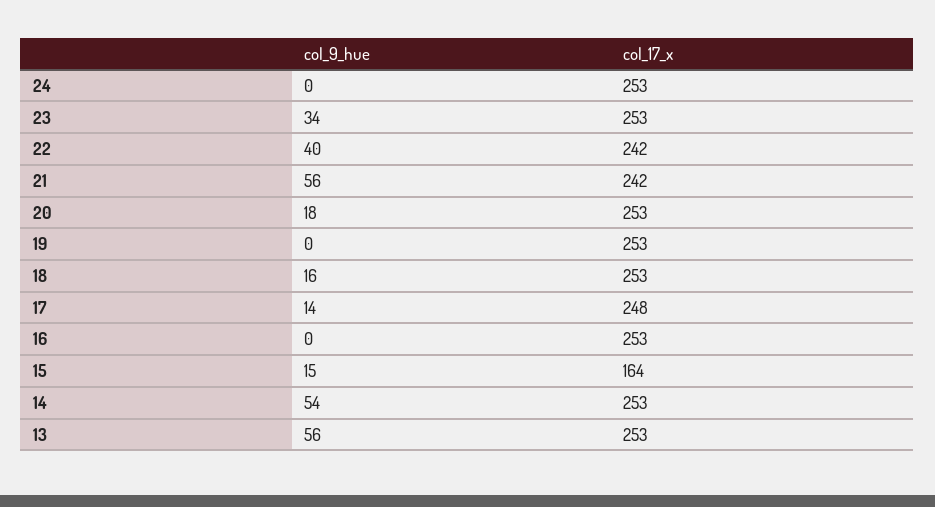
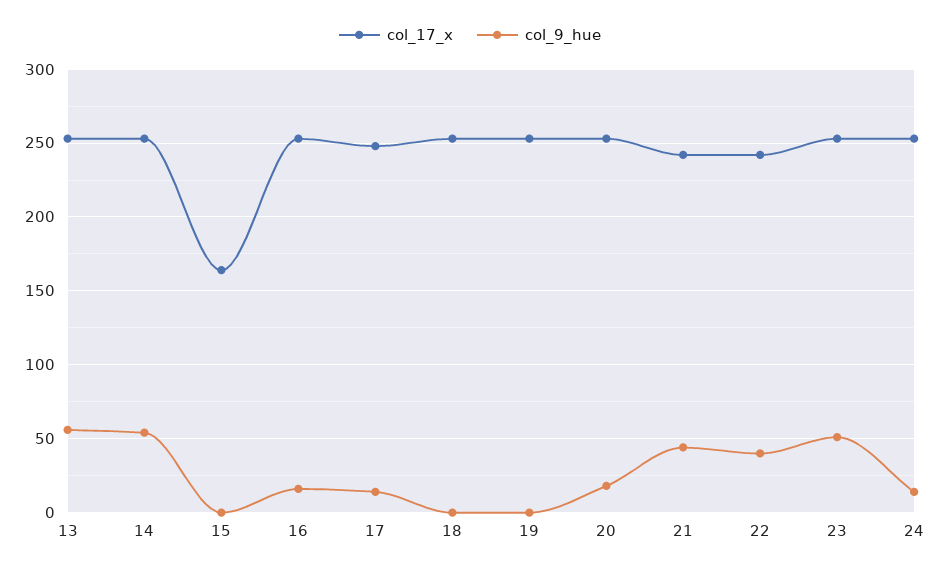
col_9_hue, 24: 0 -> 15
col_9_hue, 23: 34 -> 50
col_9_hue, 21: 56 -> 45
col_9_hue, 18: 16 -> 0
col_9_hue, 16: 0 -> 15
col_9_hue, 15: 15 -> 0

